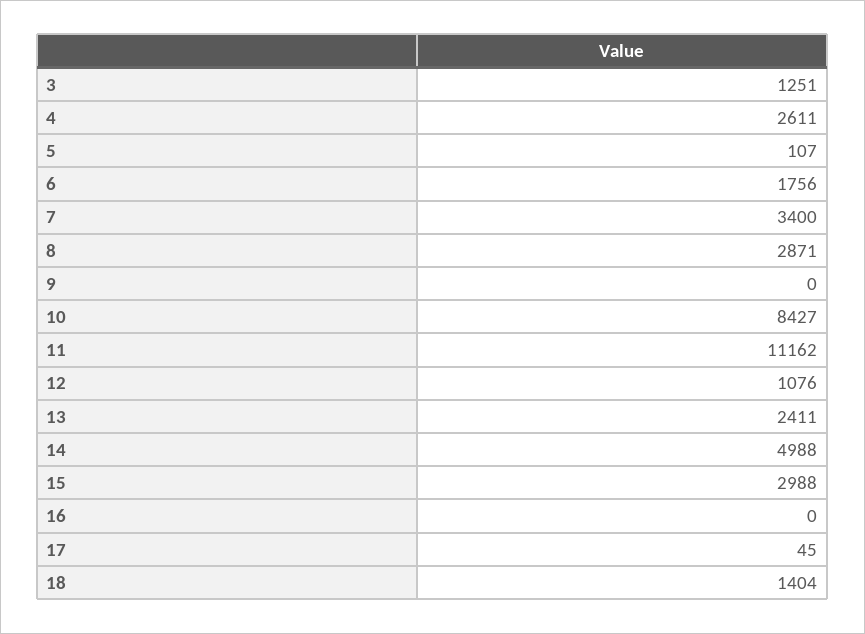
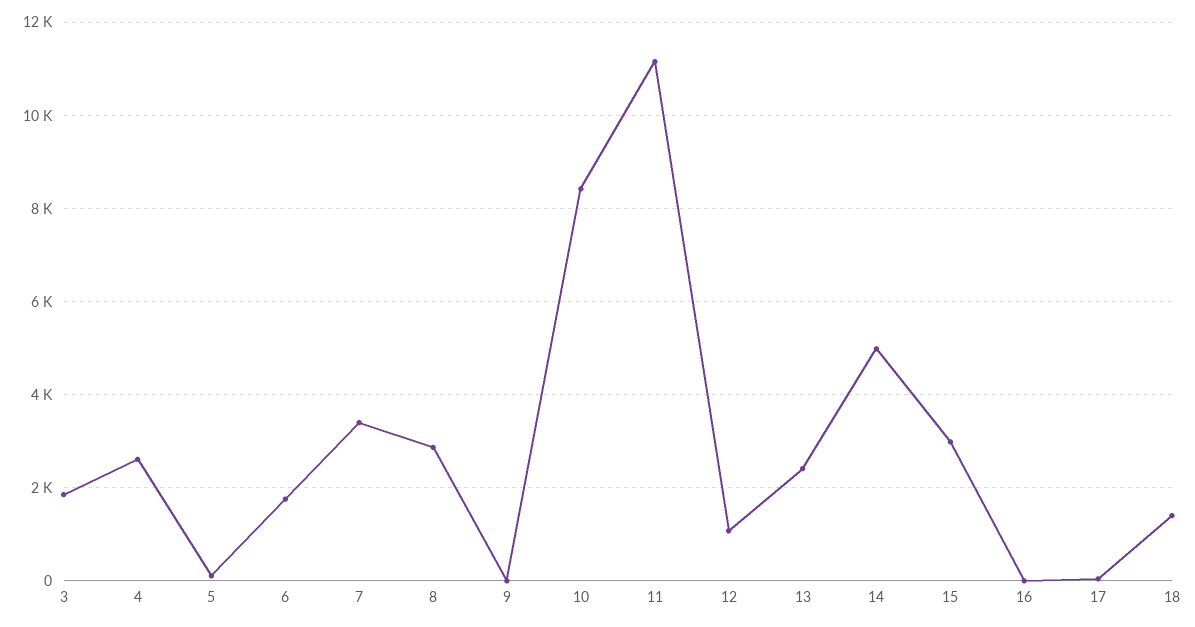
3: 1251 -> 1800

